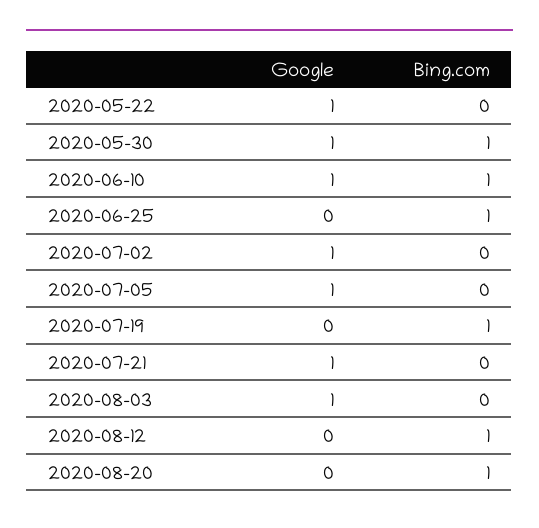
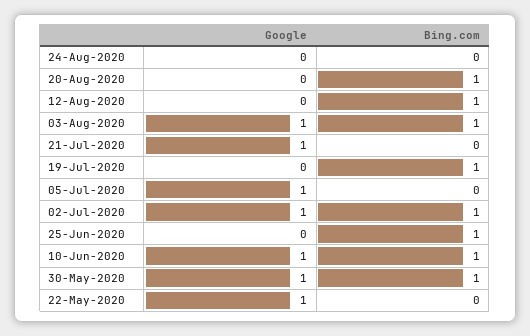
Bing.com, 2020-07-02: 0 -> 1
Bing.com, 2020-08-03: 0 -> 1
Google, 24-Aug-2020: none -> 0
Bing.com, 24-Aug-2020: none -> 0

